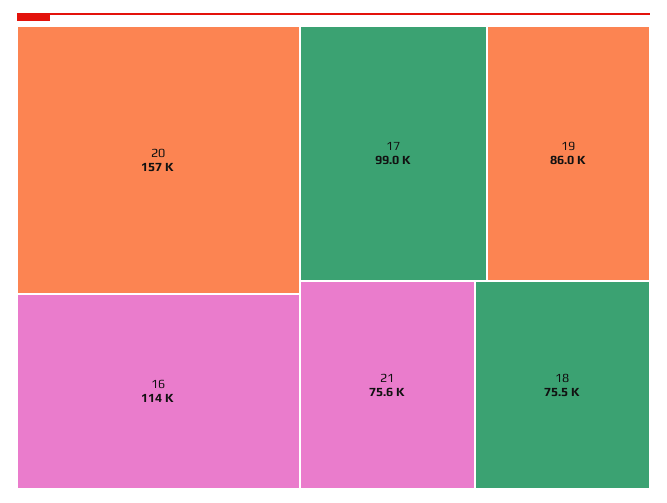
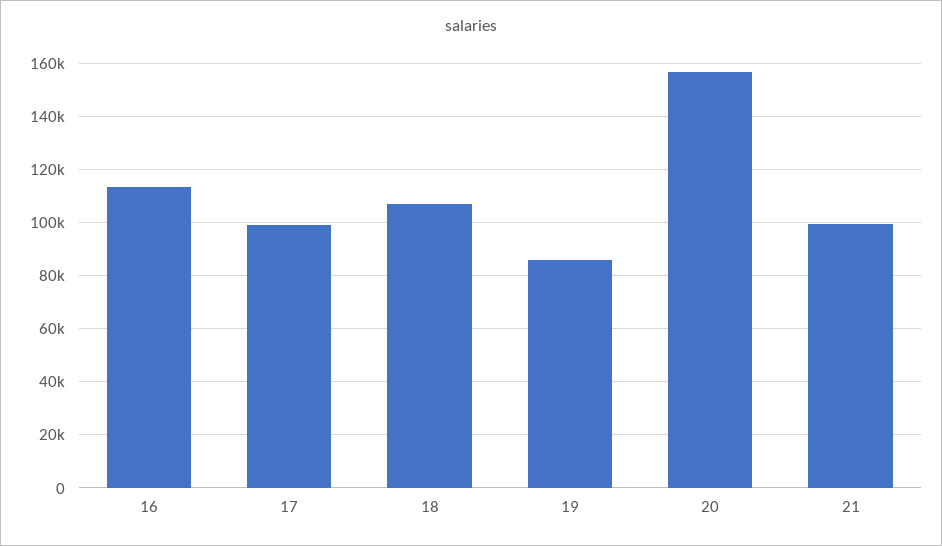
21: 75600 -> 100000
18: 75500 -> 107500

